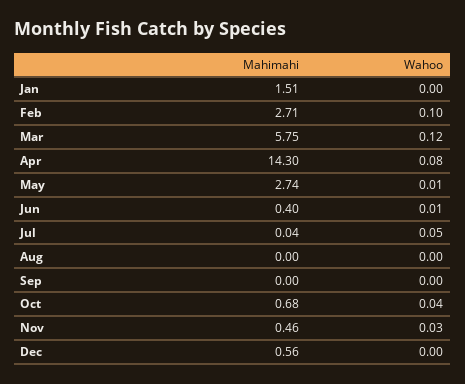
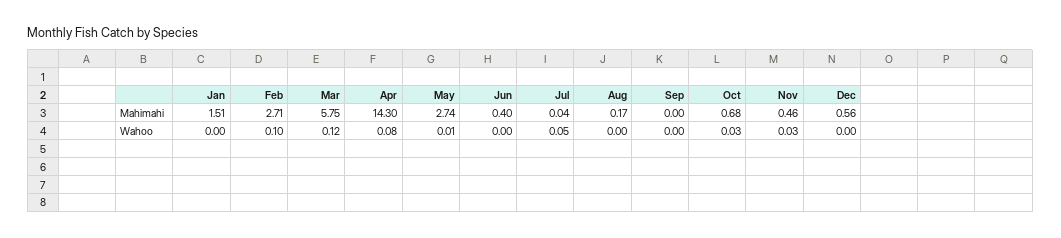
Wahoo, Jun: 0.01 -> 0
Mahimahi, Aug: 0 -> 0.17
Wahoo, Oct: 0.04 -> 0.03

